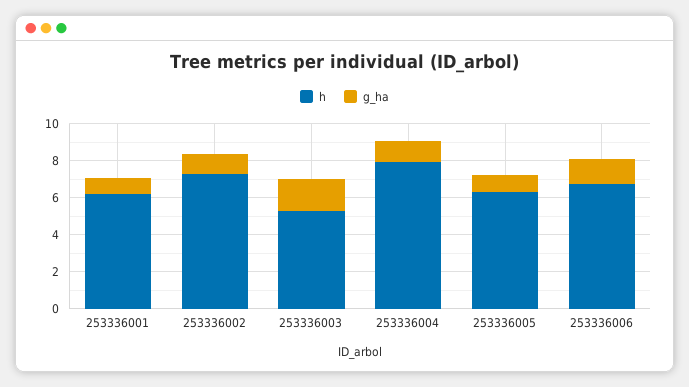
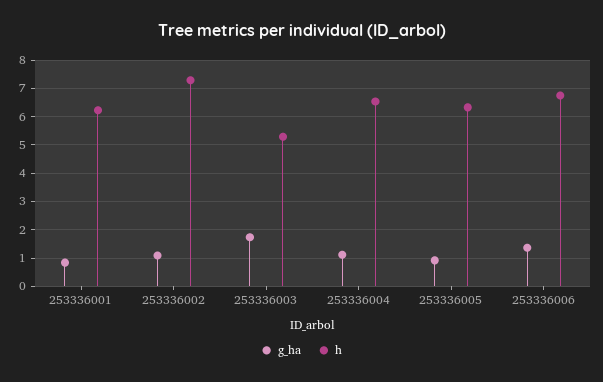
h, 253336004: 8 -> 6.5

